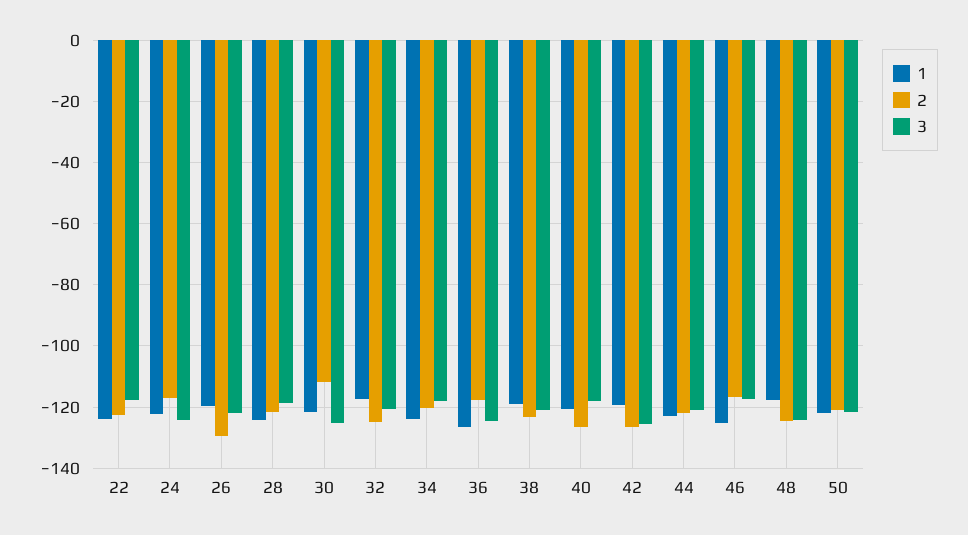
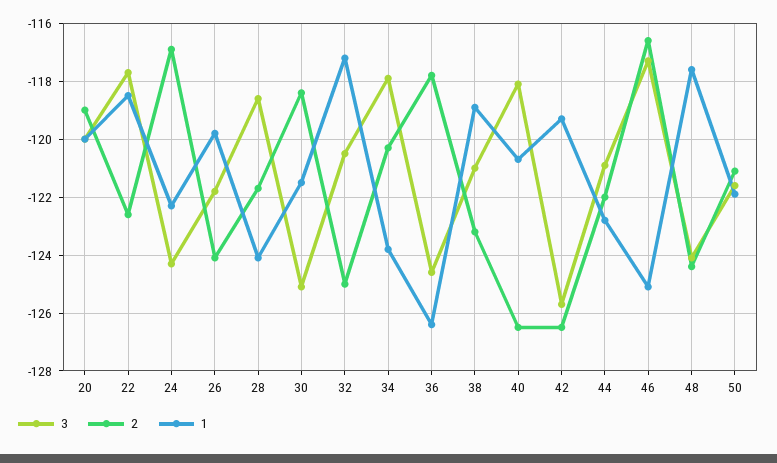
1, 22: -124 -> -118.5
2, 26: -130 -> -124
2, 30: -112 -> -118.5
3, 20: none -> -120
2, 20: none -> -119
1, 20: none -> -120

